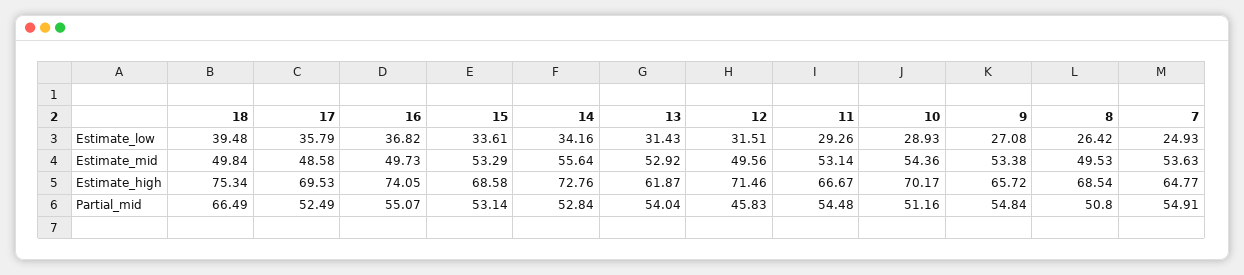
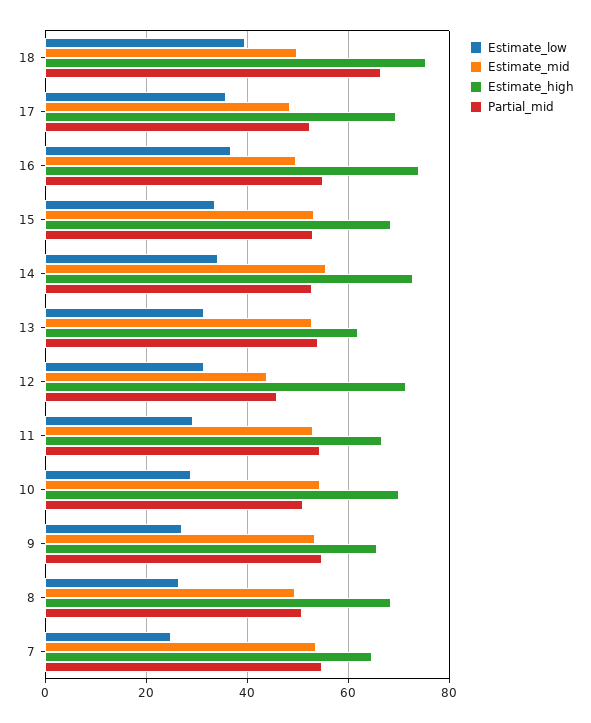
Estimate_mid, 12: 49.56 -> 44

